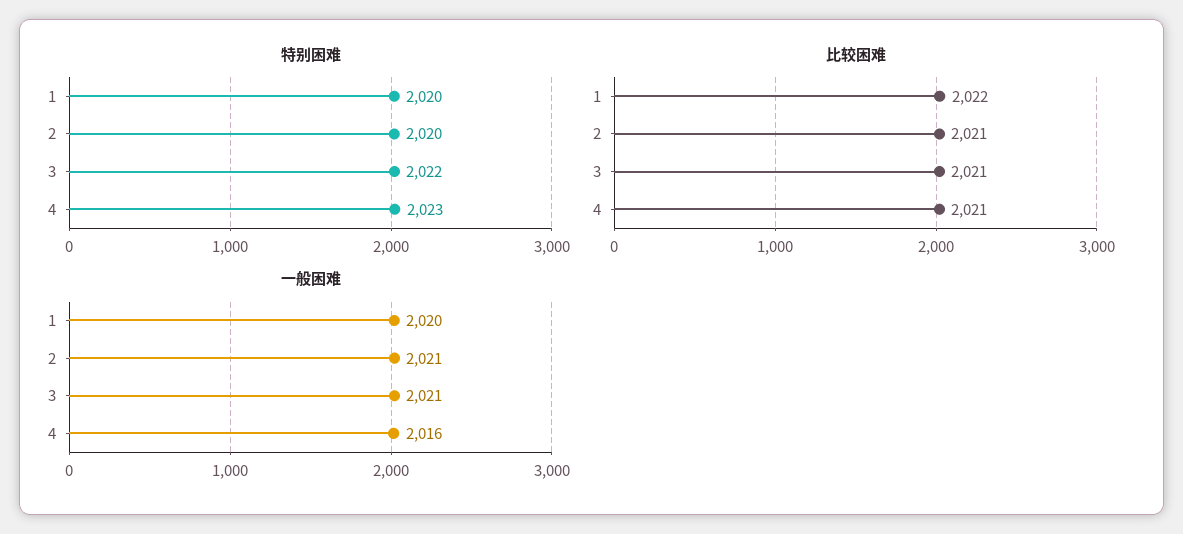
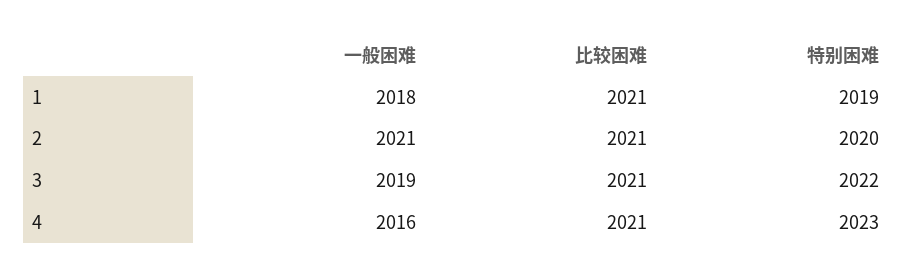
特别困难, 1: 2020 -> 2019
比较困难, 1: 2022 -> 2021
一般困难, 1: 2020 -> 2018
一般困难, 3: 2021 -> 2019

